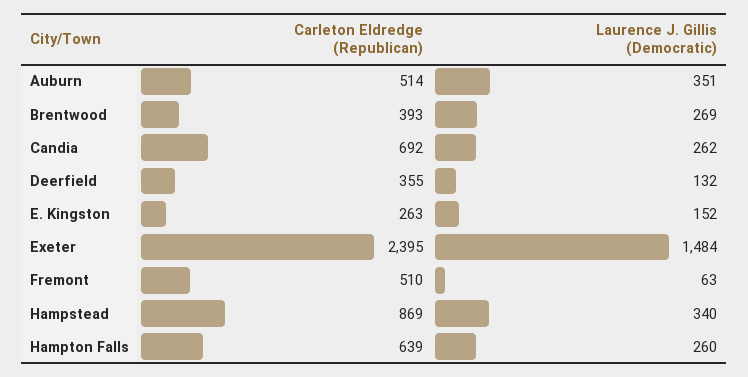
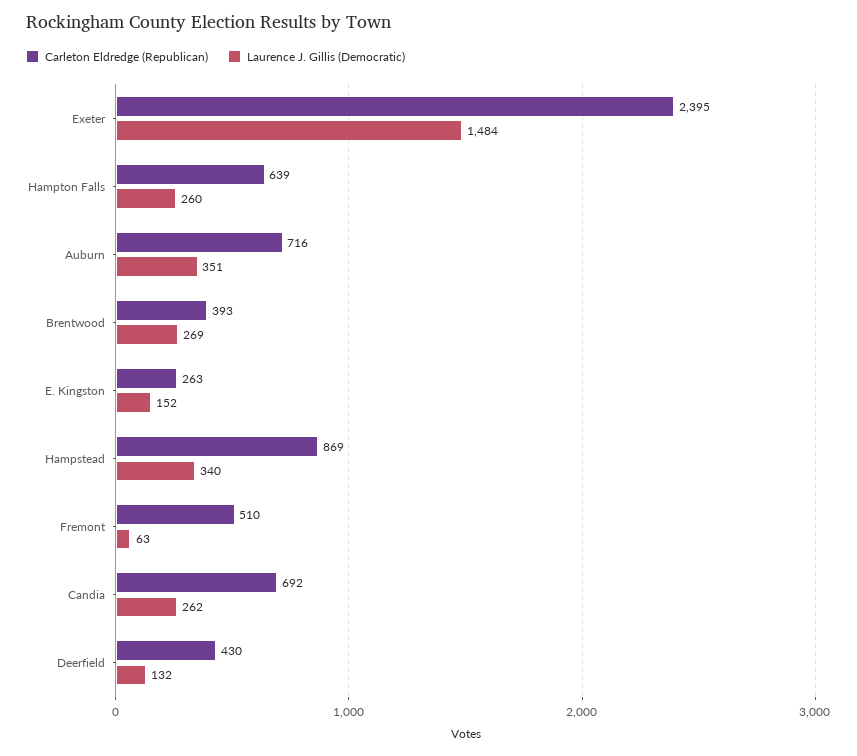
Carleton Eldredge (Republican), Auburn: 514 -> 716
Carleton Eldredge (Republican), Deerfield: 355 -> 430

